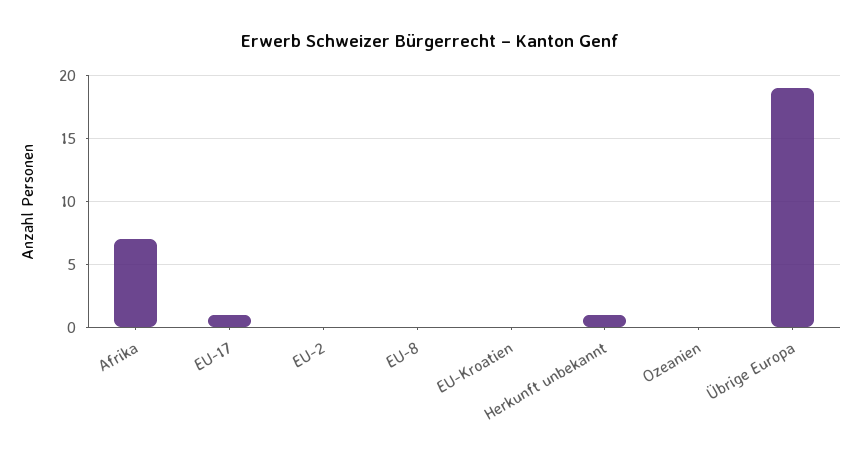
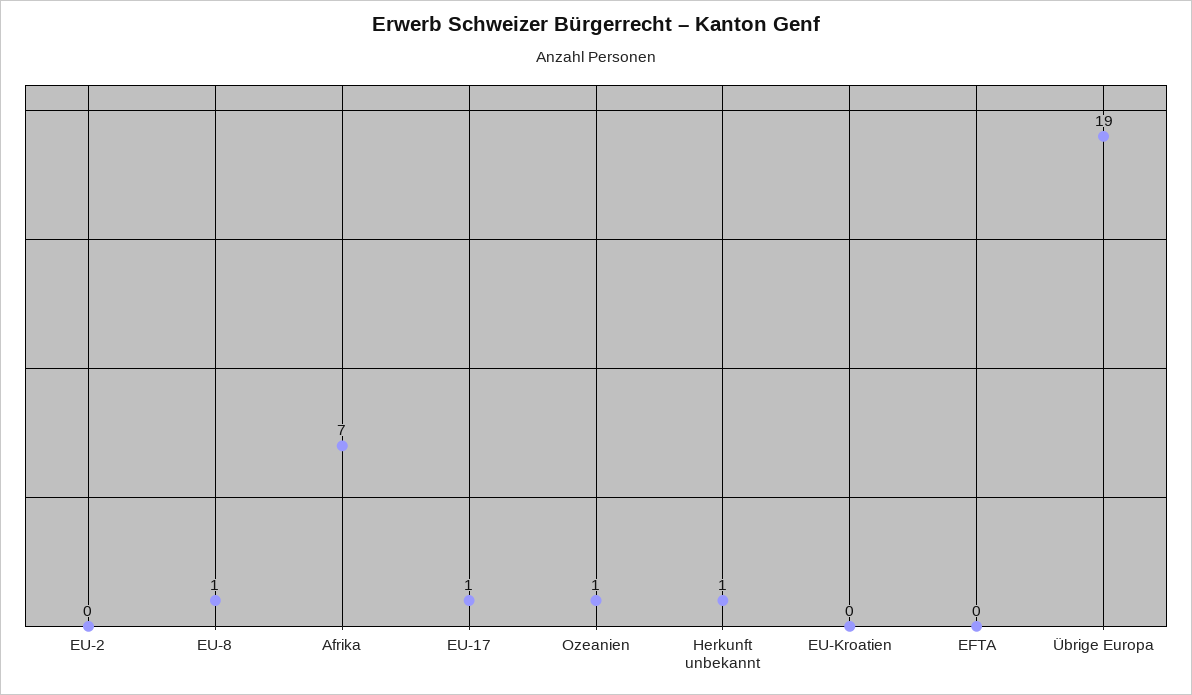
EU-8: 0 -> 1
Ozeanien: 0 -> 1
EFTA: none -> 0

